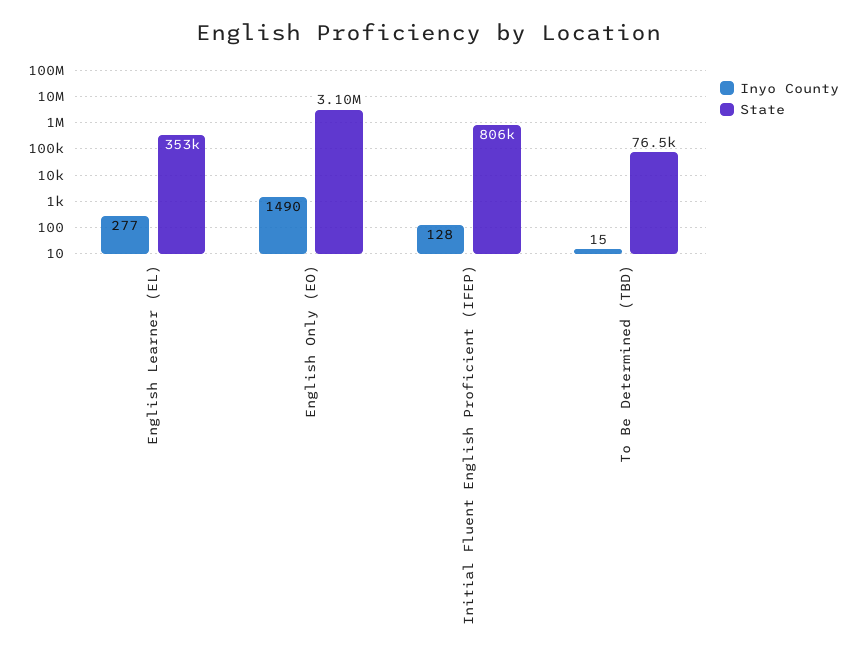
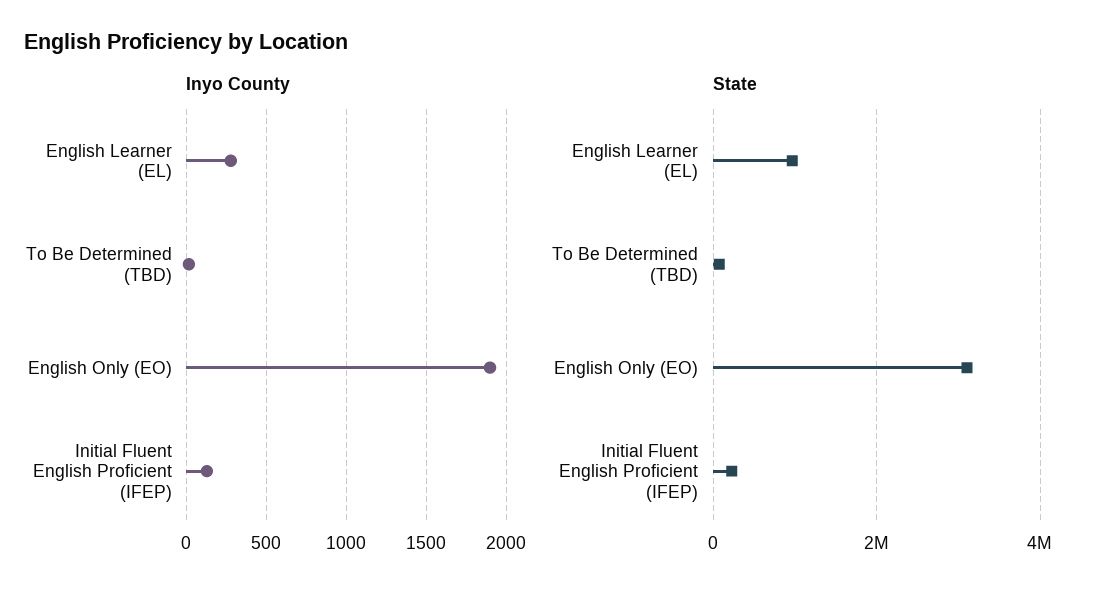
State, English Learner (EL): 353000 -> 1000000
Inyo County, English Only (EO): 1490 -> 1900
State, Initial Fluent English Proficient (IFEP): 806000 -> 200000

